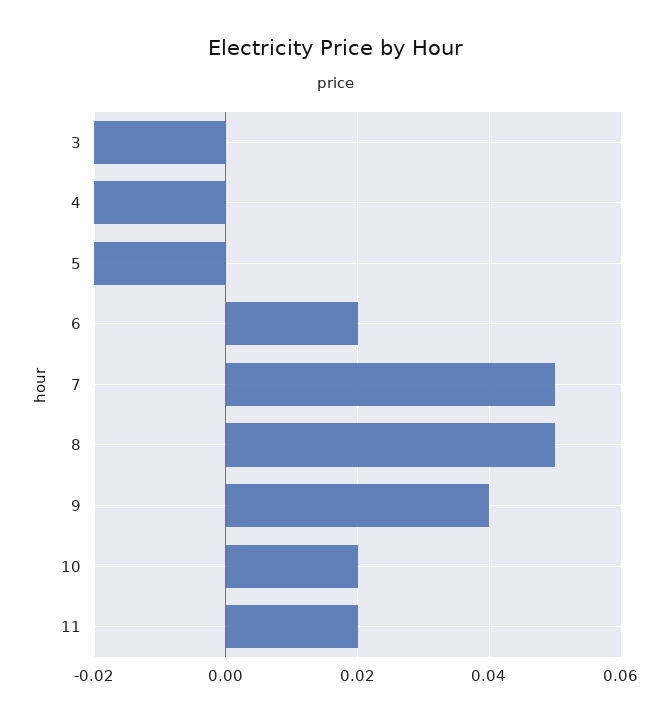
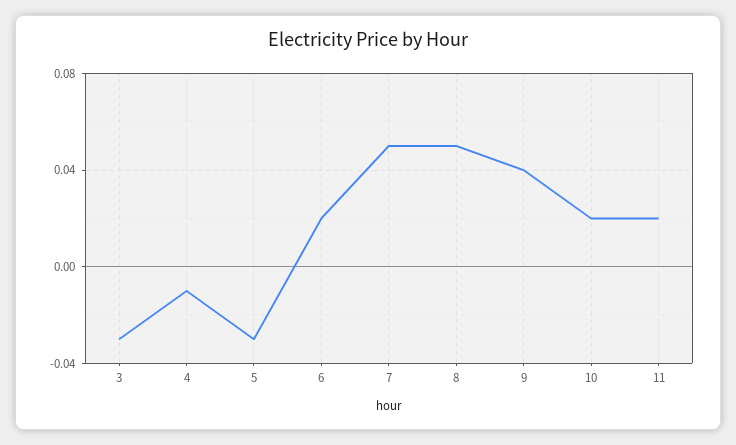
3: -0.02 -> -0.03
4: -0.02 -> -0.01
5: -0.02 -> -0.03

